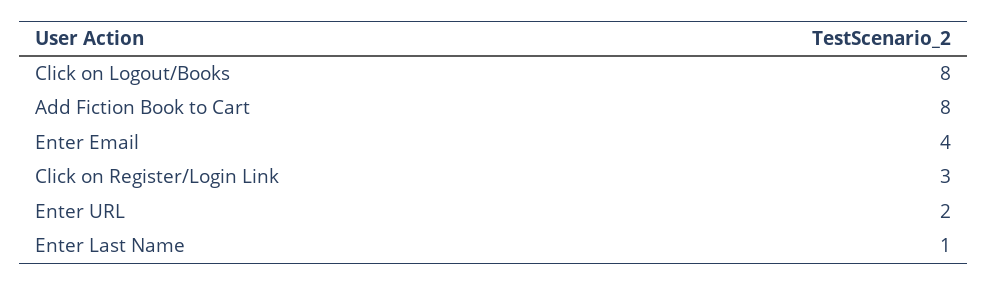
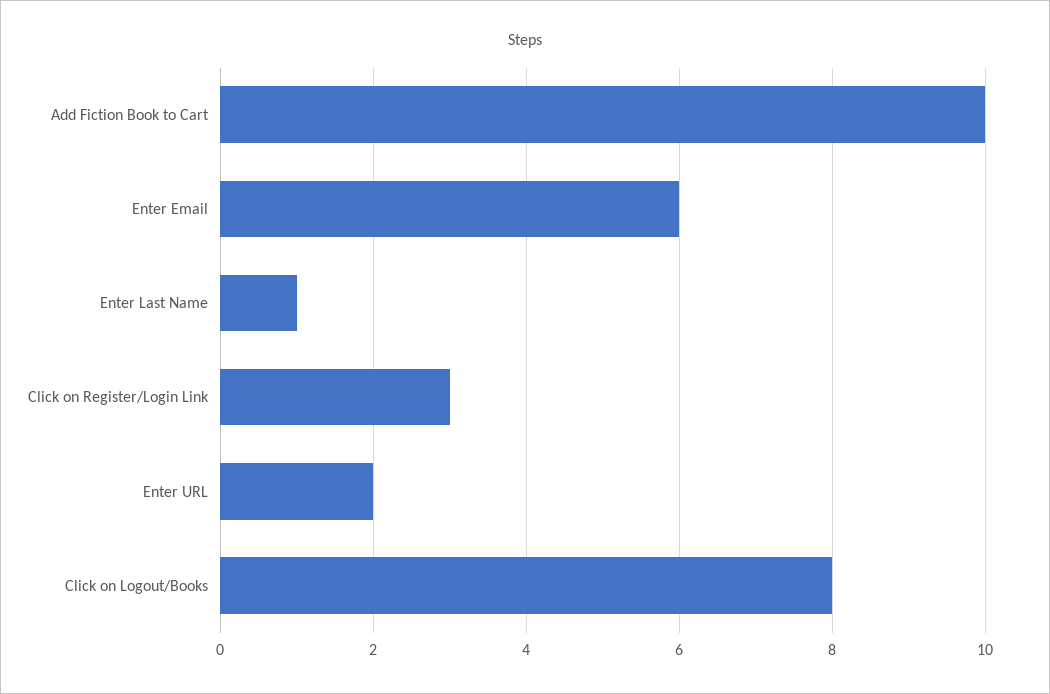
Add Fiction Book to Cart: 8 -> 10
Enter Email: 4 -> 6

